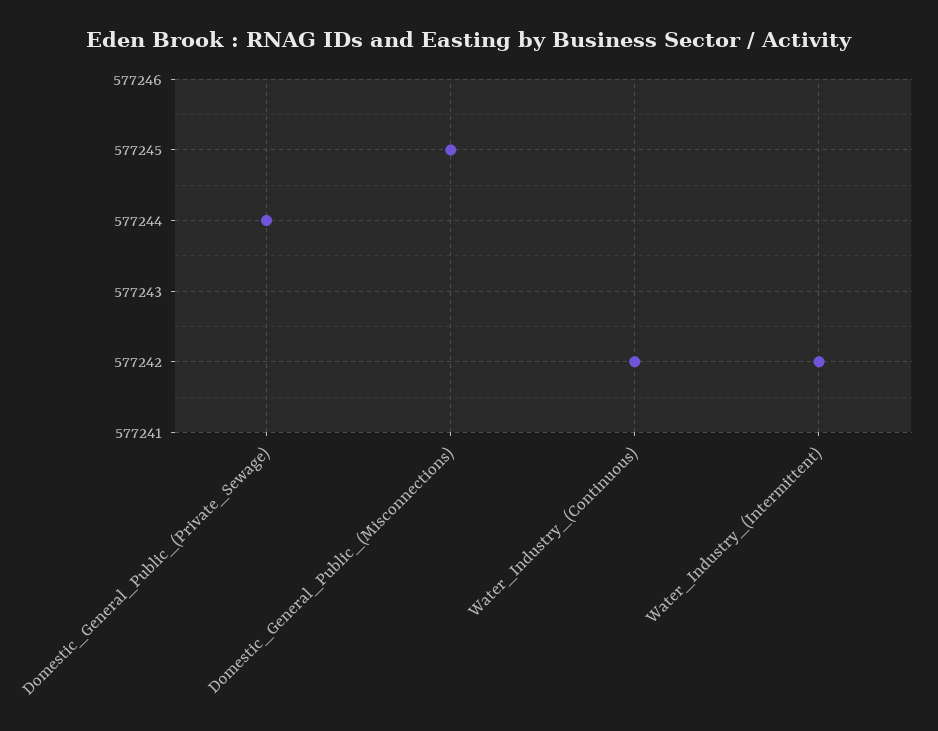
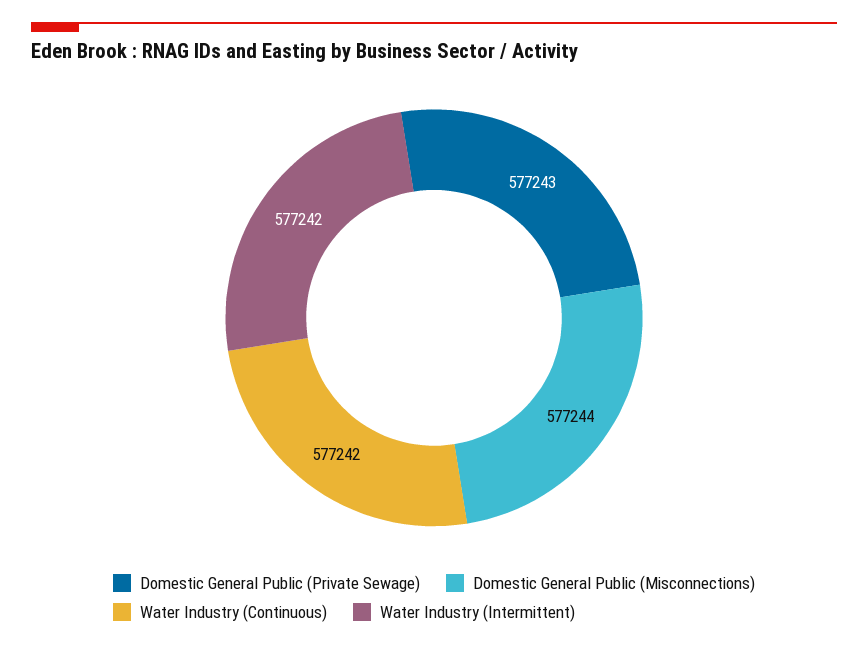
Domestic_General_Public_(Private_Sewage): 577244 -> 577243
Domestic_General_Public_(Misconnections): 577245 -> 577244

